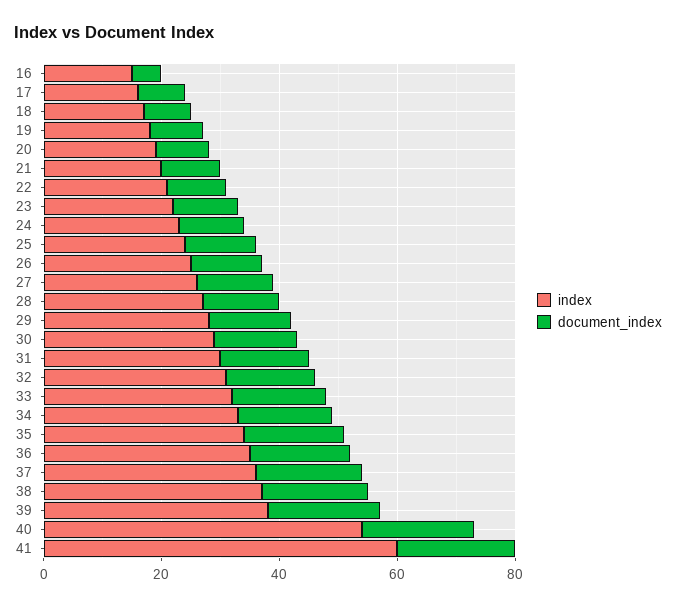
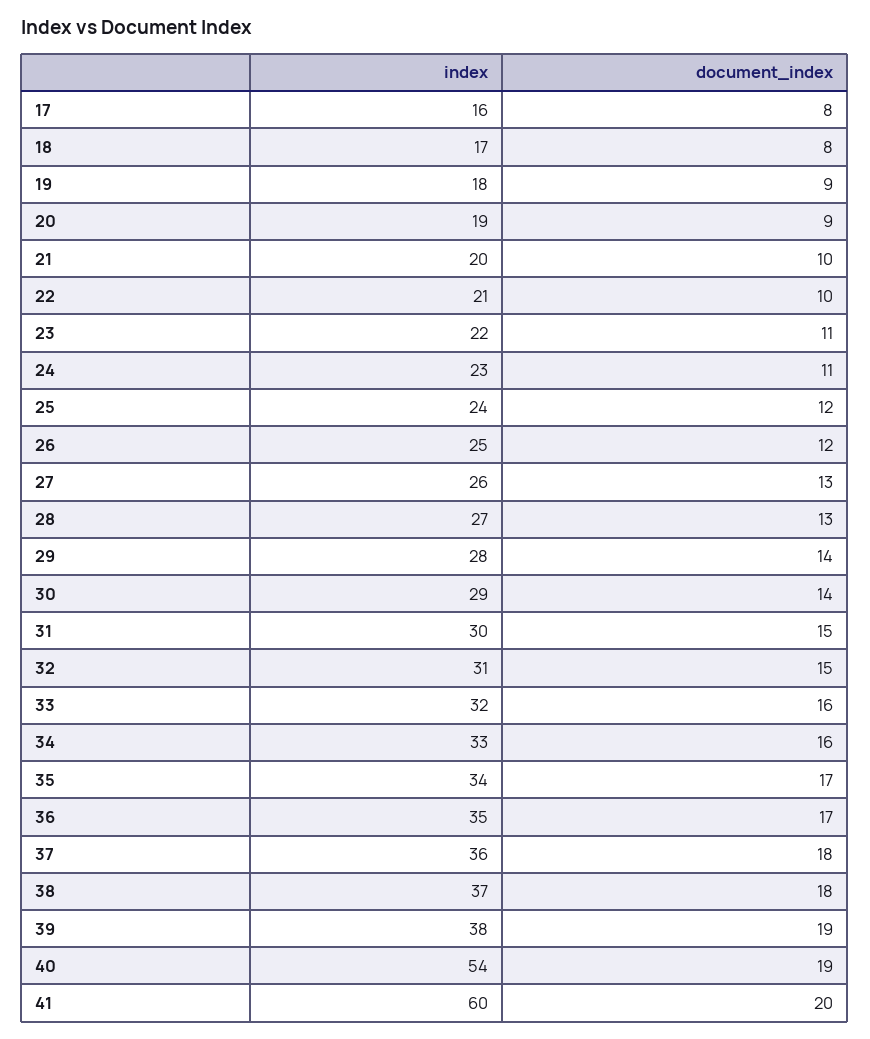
index, 16: 15 -> none
document_index, 16: 5 -> none

